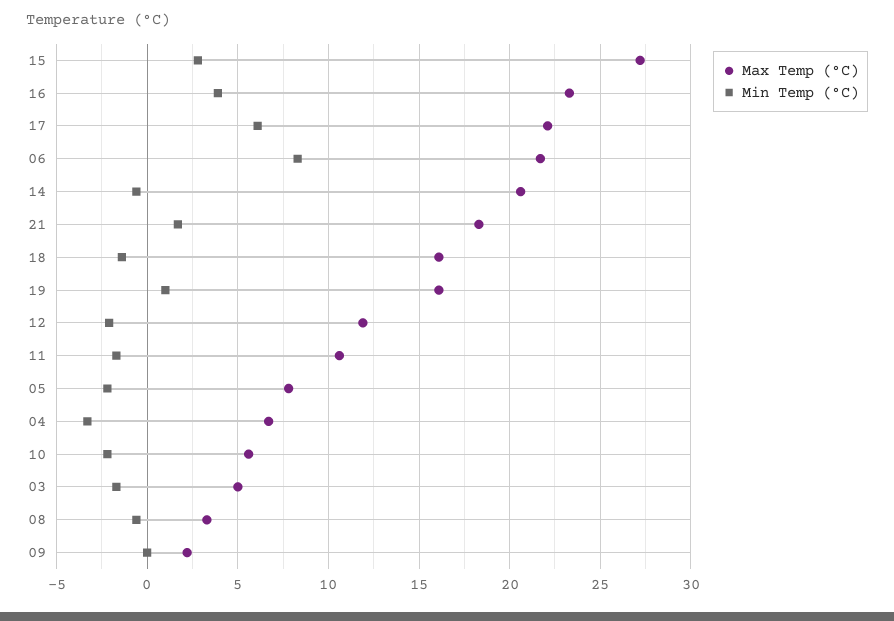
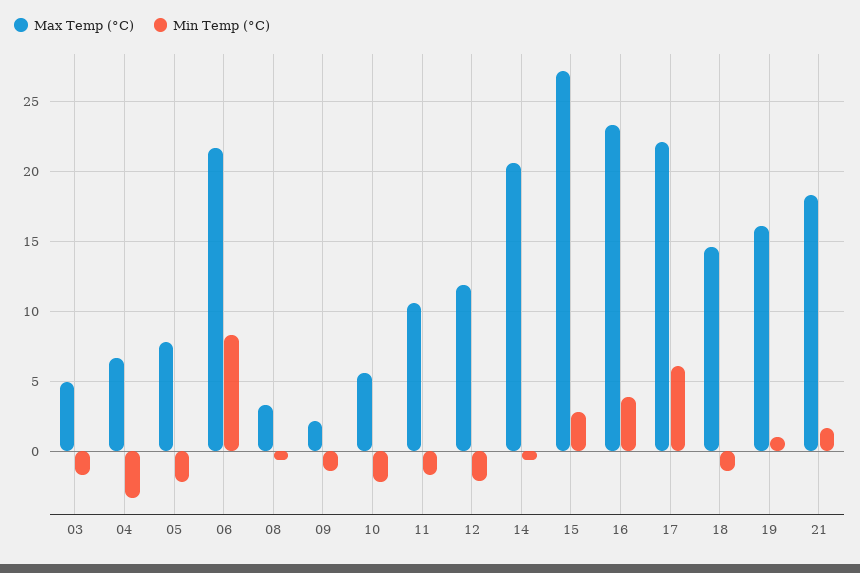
Max Temp (°C), 18: 16 -> 14.5
Min Temp (°C), 09: 0 -> -1.5

